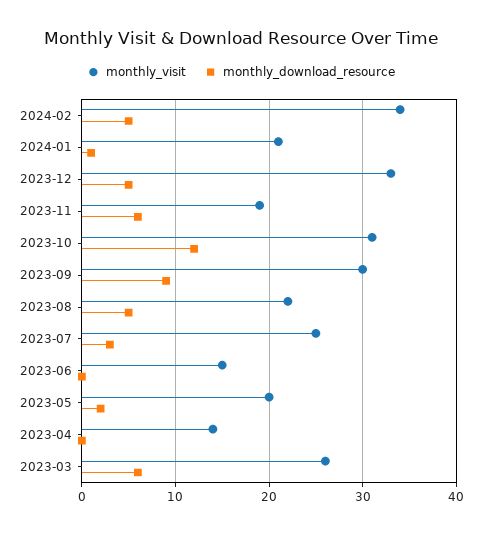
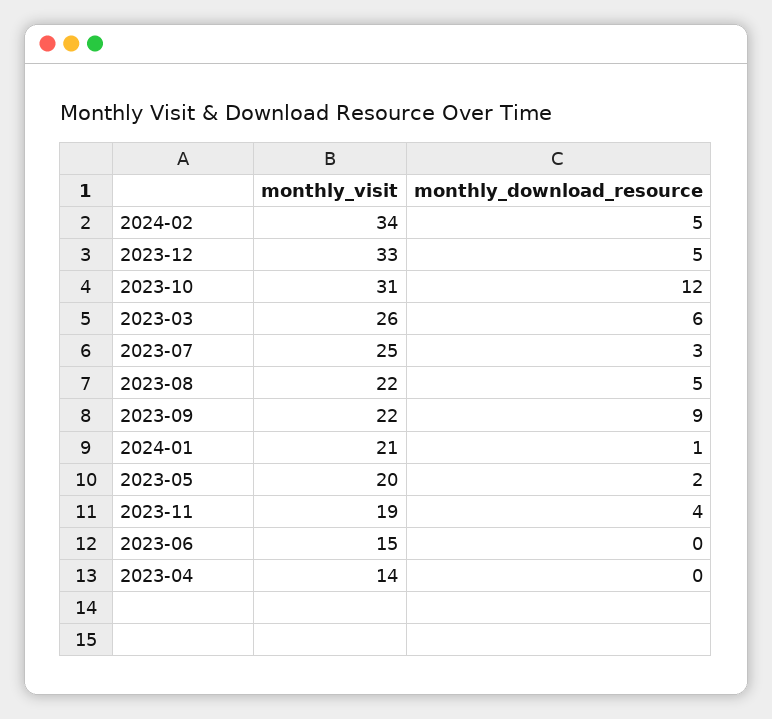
monthly_download_resource, 2023-11: 6 -> 4
monthly_visit, 2023-09: 30 -> 22

